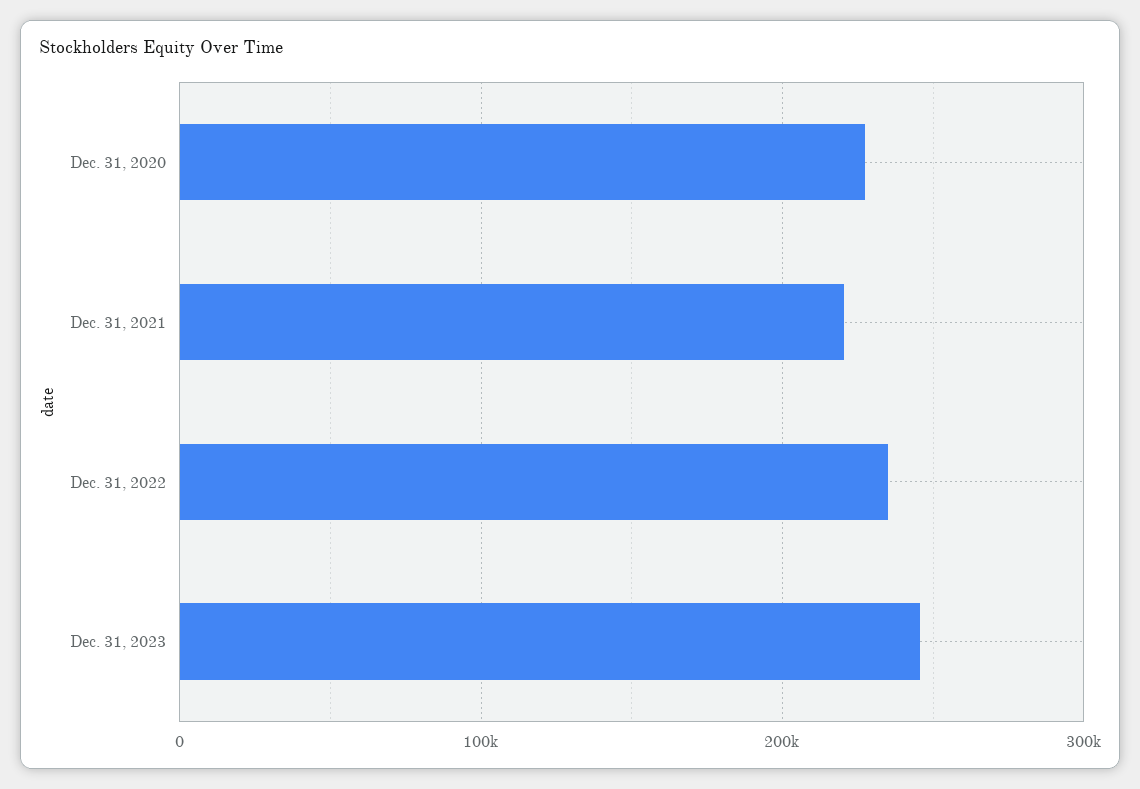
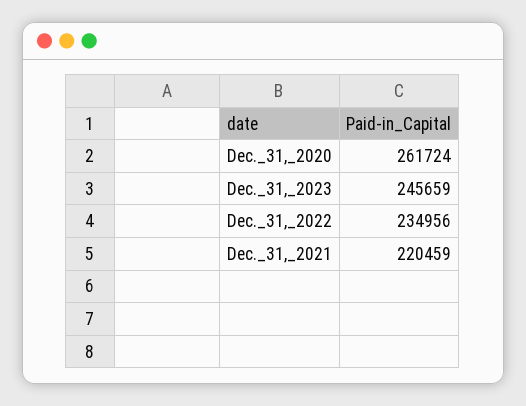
Dec. 31, 2020: 230000 -> 261724

